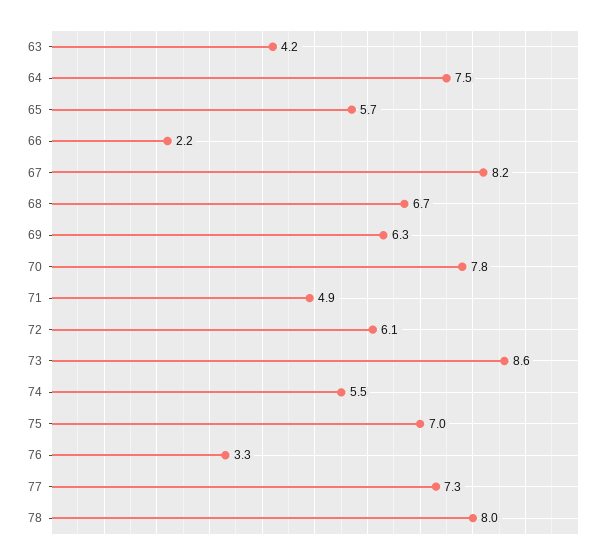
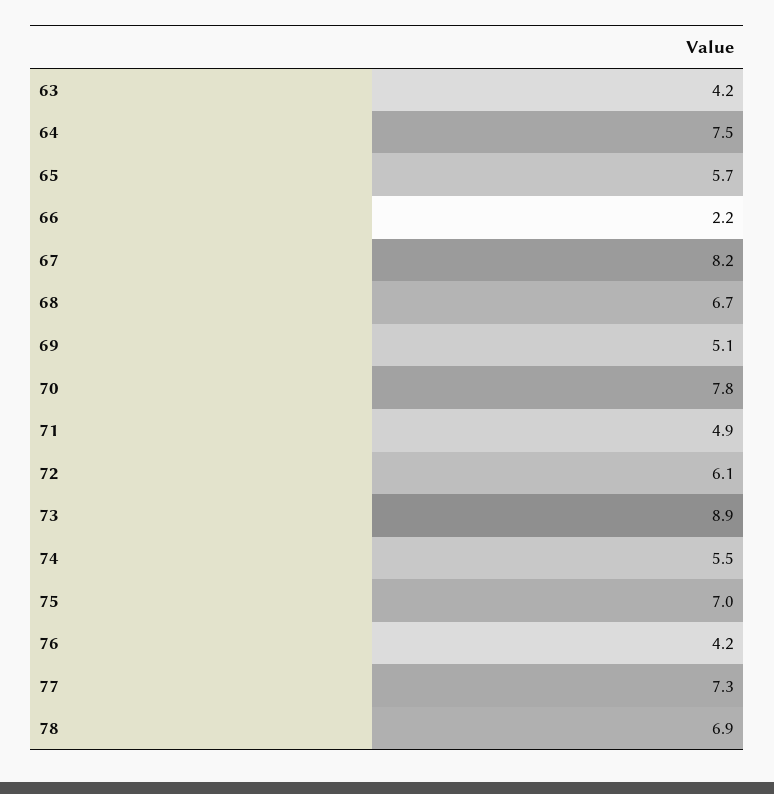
69: 6.3 -> 5.1
73: 8.6 -> 8.9
76: 3.3 -> 4.2
78: 8 -> 6.9

